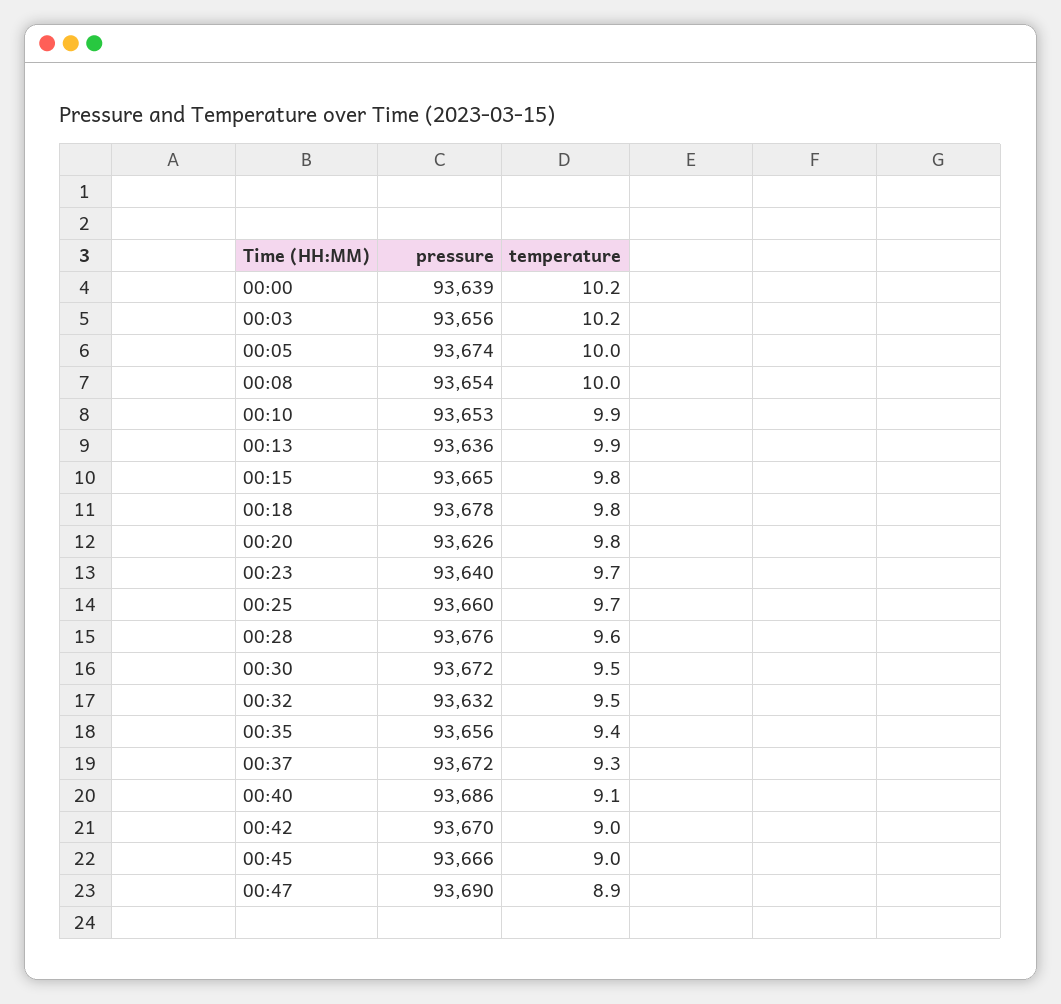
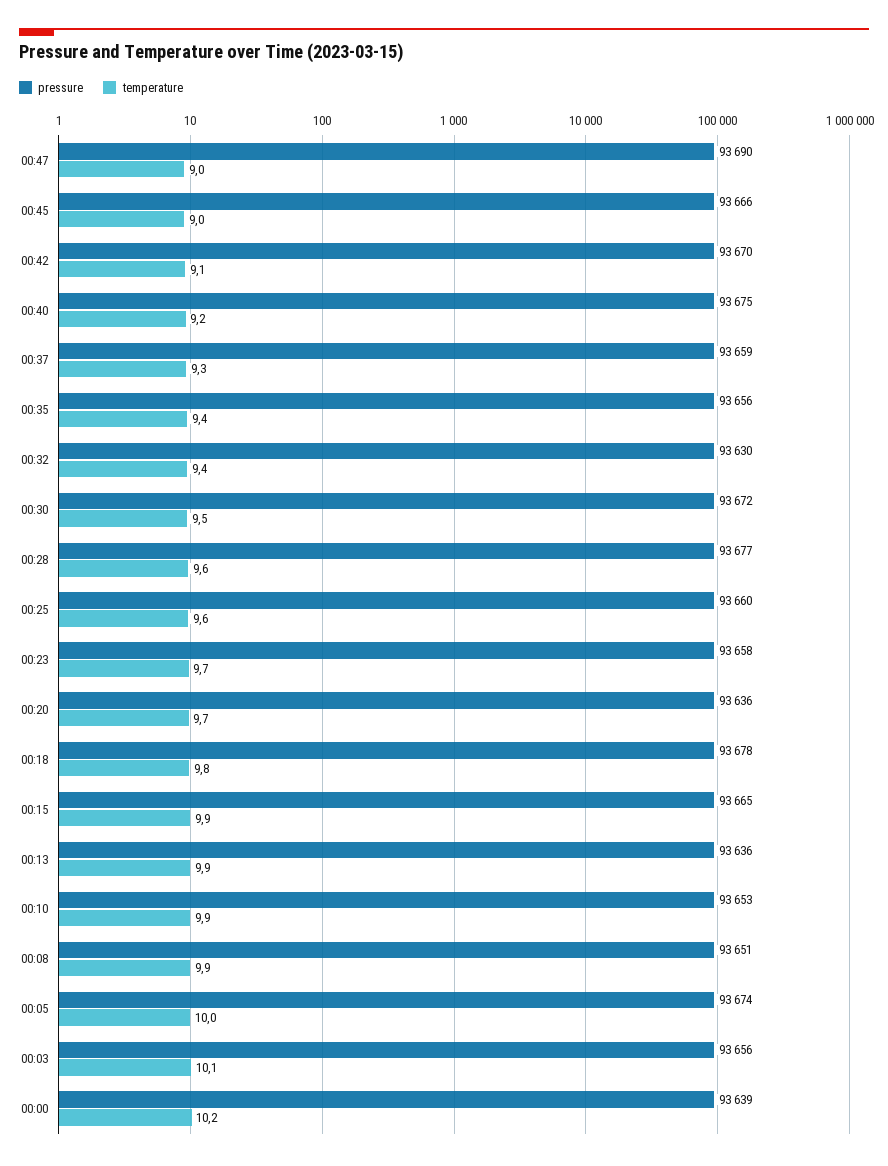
temperature, 00:03: 10.2 -> 10.1
pressure, 00:08: 93654 -> 93651
temperature, 00:08: 10 -> 9.9
temperature, 00:15: 9.8 -> 9.9
pressure, 00:20: 93626 -> 93636
temperature, 00:20: 9.8 -> 9.7
pressure, 00:23: 93640 -> 93658
temperature, 00:25: 9.7 -> 9.6
pressure, 00:28: 93676 -> 93677
pressure, 00:32: 93632 -> 93630
temperature, 00:32: 9.5 -> 9.4
pressure, 00:37: 93672 -> 93659
pressure, 00:40: 93686 -> 93675
temperature, 00:40: 9.1 -> 9.2
temperature, 00:42: 9 -> 9.1
temperature, 00:47: 8.9 -> 9

